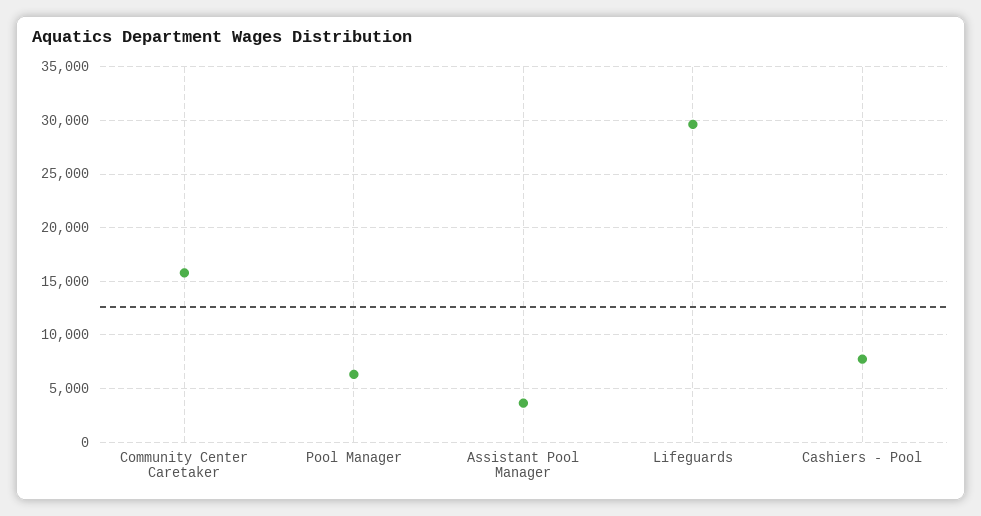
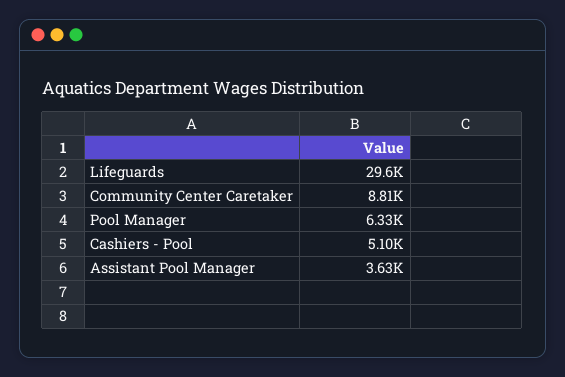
Community Center Caretaker: 16000 -> 8810
Cashiers - Pool: 8000 -> 5100

